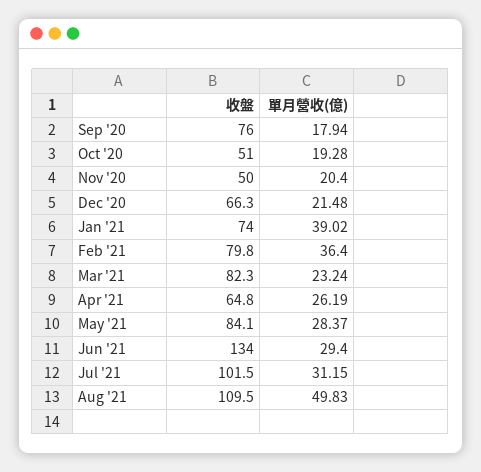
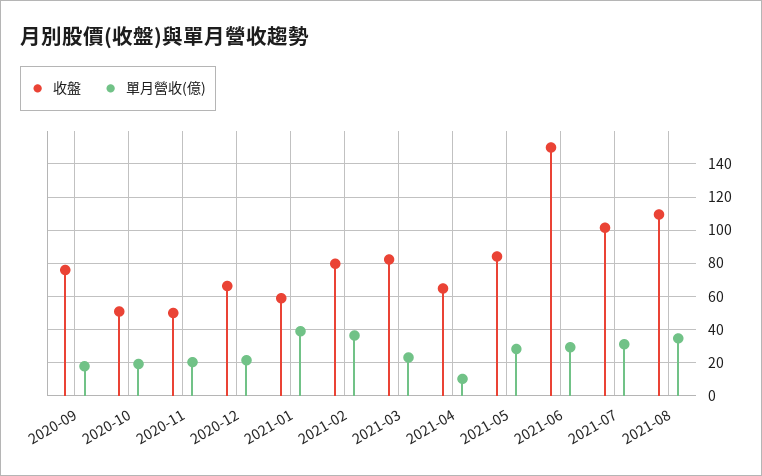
收盤, Jan '21: 74 -> 60
單月營收(億), Apr '21: 26.19 -> 10
收盤, Jun '21: 134 -> 150
單月營收(億), Aug '21: 49.83 -> 35

